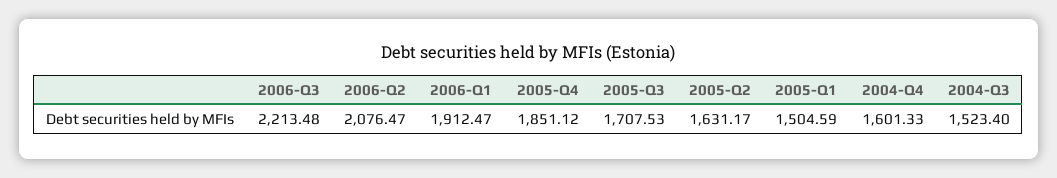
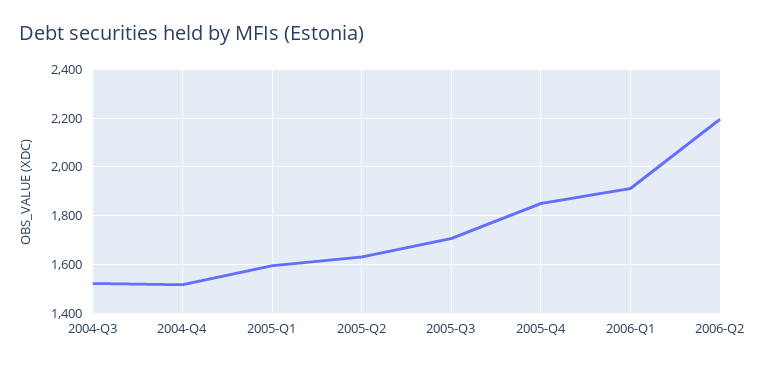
2006-Q3: 2213.48 -> none
2006-Q2: 2076.47 -> 2200
2005-Q1: 1504.59 -> 1600
2004-Q4: 1601.33 -> 1525

